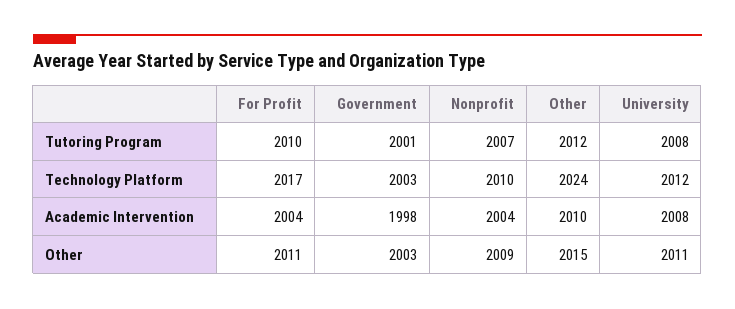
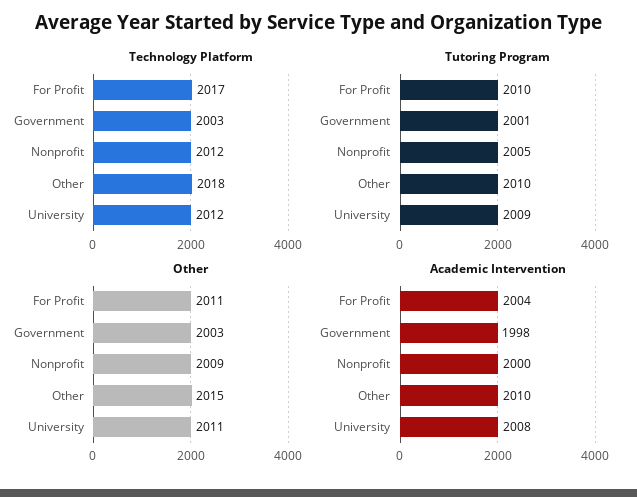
Tutoring Program, Nonprofit: 2007 -> 2005
Tutoring Program, Other: 2012 -> 2010
Tutoring Program, University: 2008 -> 2009
Technology Platform, Nonprofit: 2010 -> 2012
Technology Platform, Other: 2024 -> 2018
Academic Intervention, Nonprofit: 2004 -> 2000

